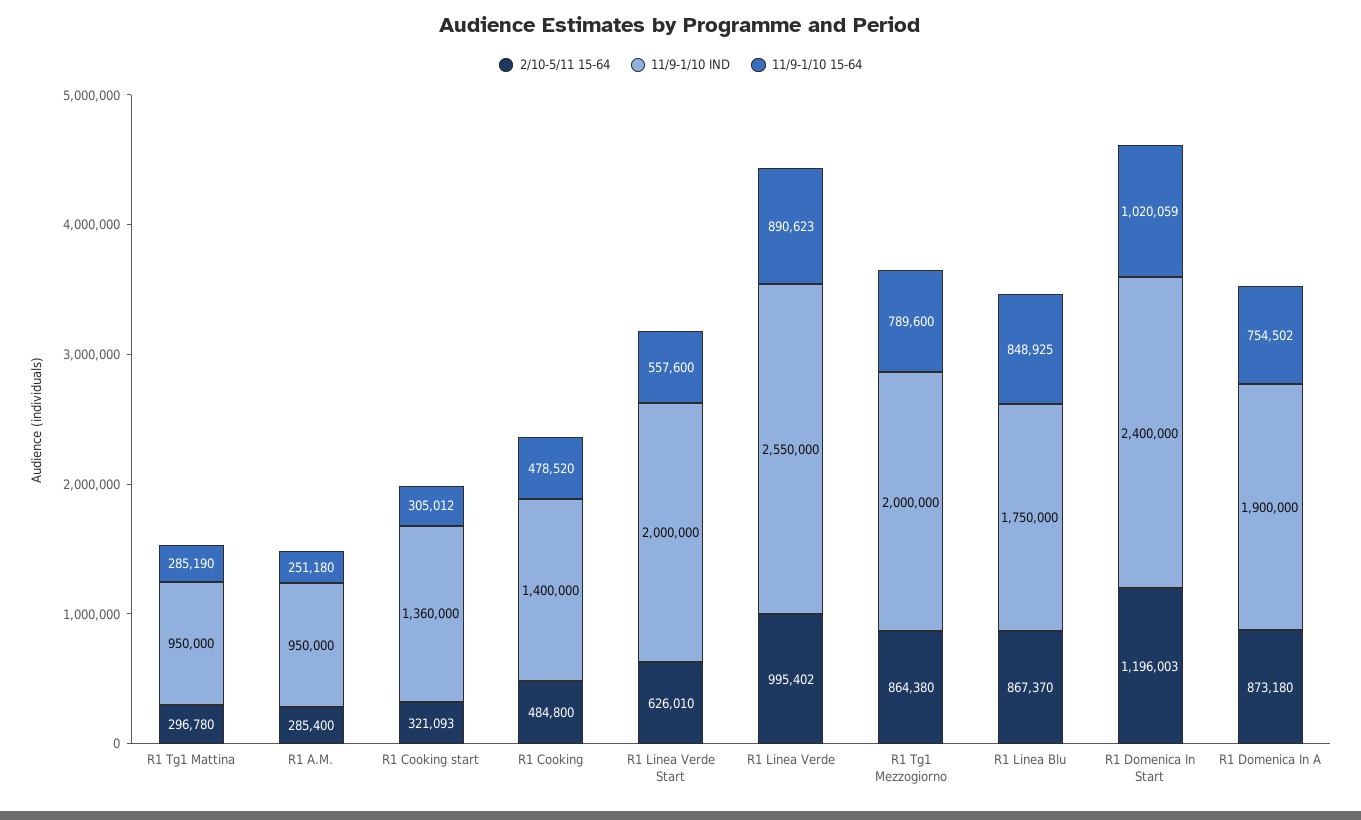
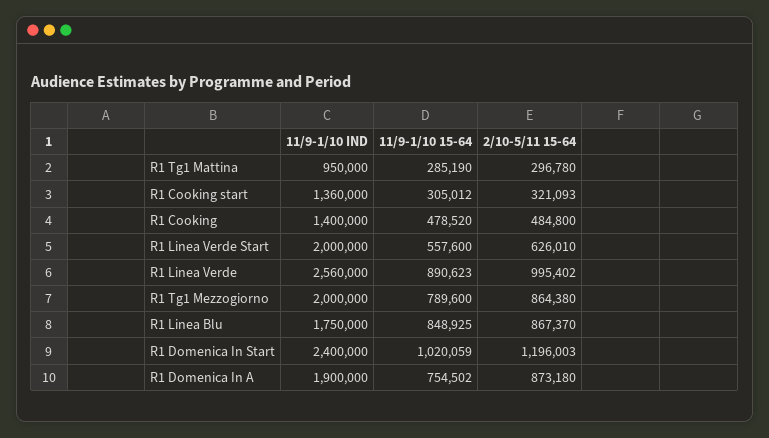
2/10-5/11 15-64, R1 A.M.: 285400 -> none
11/9-1/10 IND, R1 A.M.: 950000 -> none
11/9-1/10 15-64, R1 A.M.: 251180 -> none
11/9-1/10 IND, R1 Linea Verde: 2550000 -> 2560000

